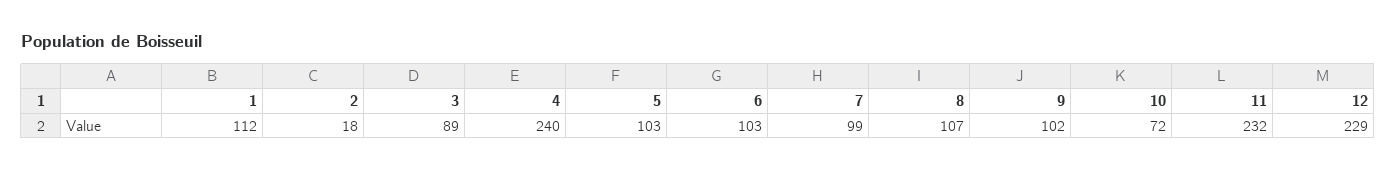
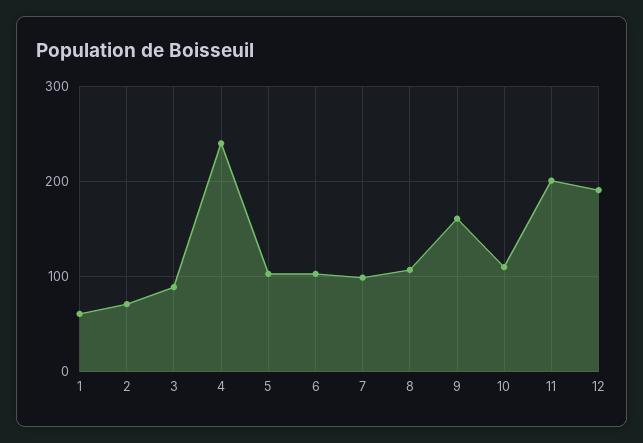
1: 112 -> 60
2: 18 -> 70
9: 102 -> 160
10: 72 -> 110
11: 232 -> 200
12: 229 -> 190

